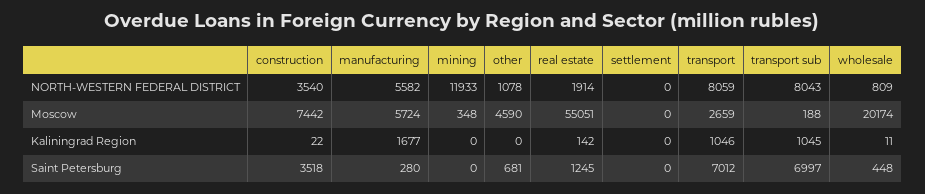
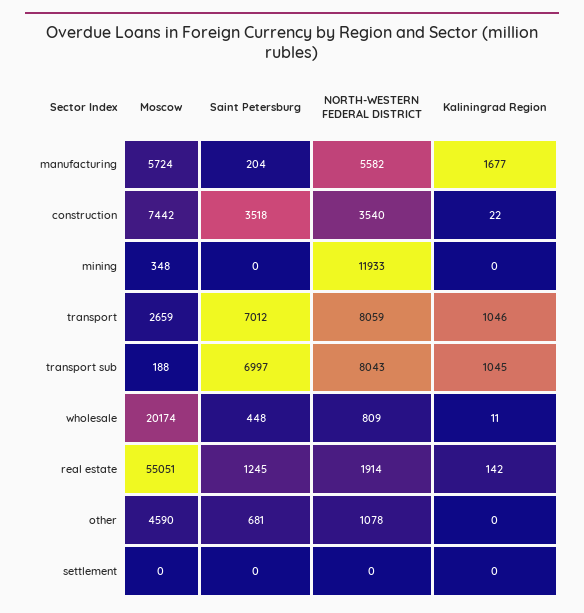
manufacturing, Saint Petersburg: 280 -> 204

